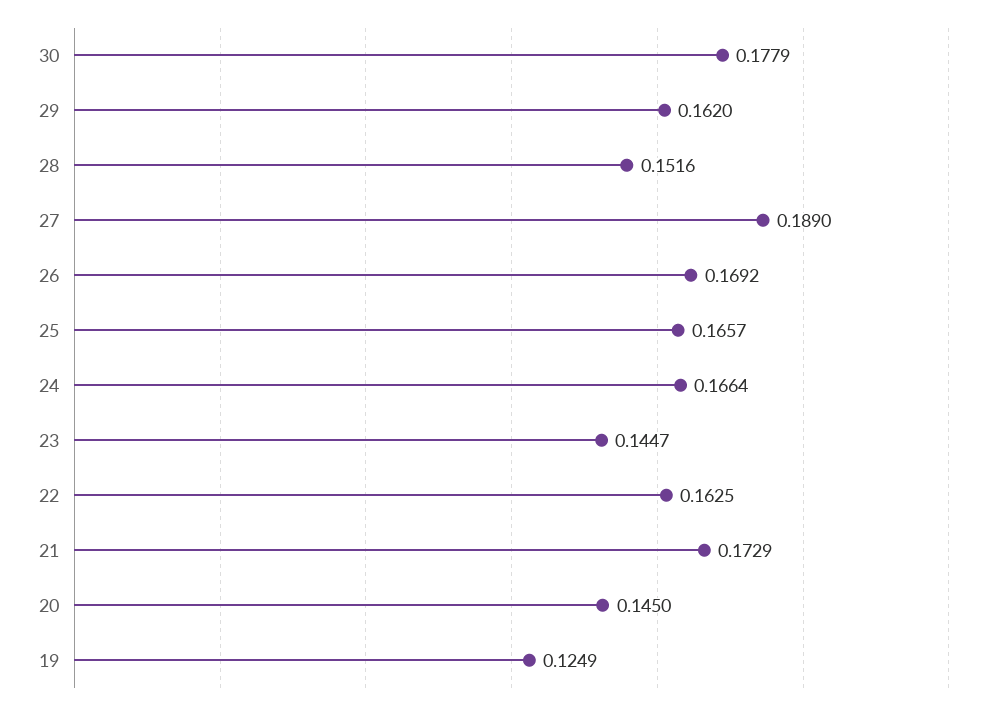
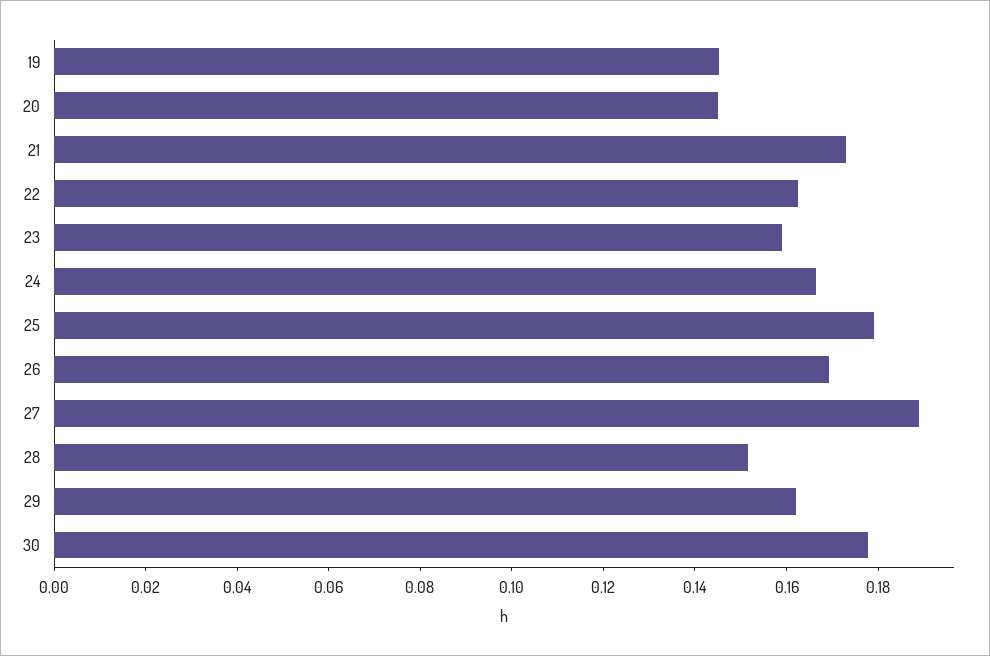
25: 0.1657 -> 0.18
23: 0.1447 -> 0.16
19: 0.1249 -> 0.145

